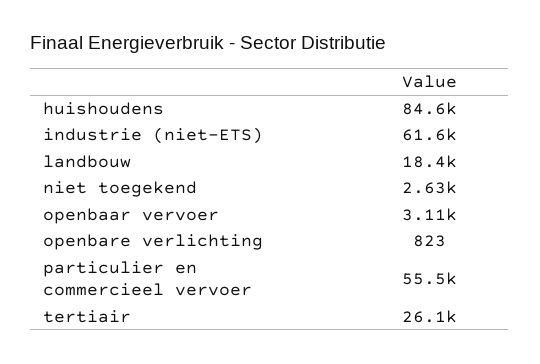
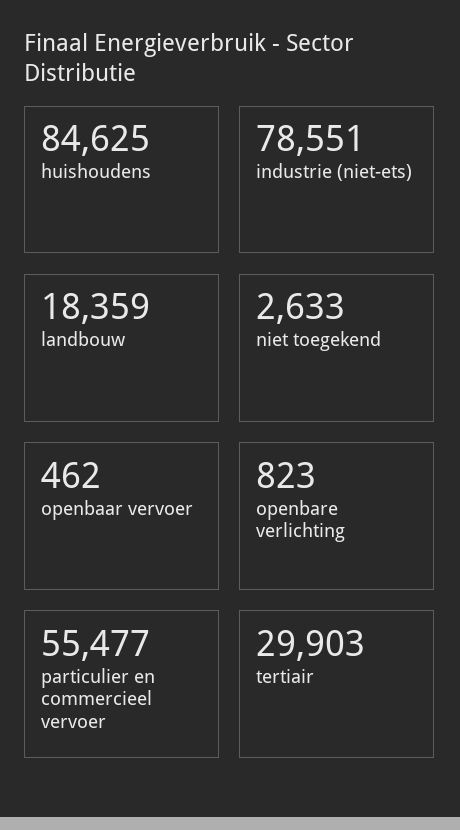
industrie (niet-ETS): 61600 -> 78551
openbaar vervoer: 3110 -> 462
tertiair: 26100 -> 29903

